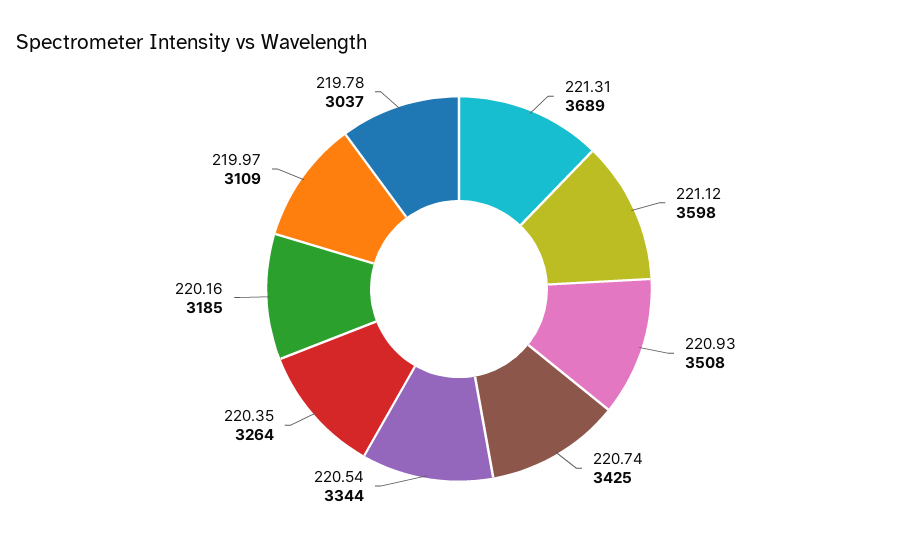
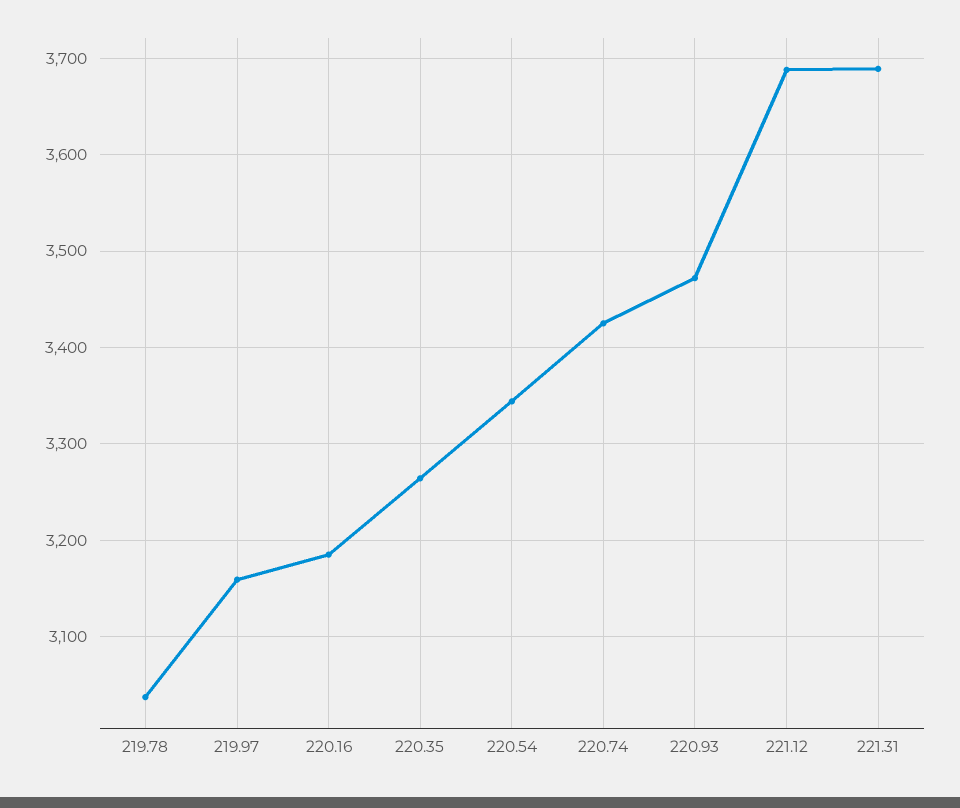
221.12: 3598 -> 3690
220.93: 3508 -> 3470
219.97: 3109 -> 3160

